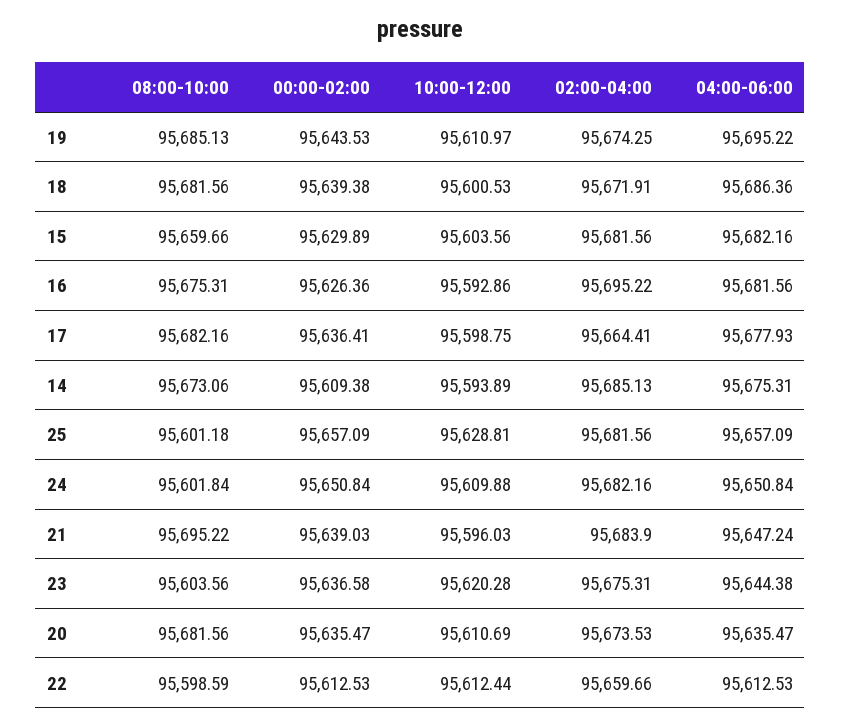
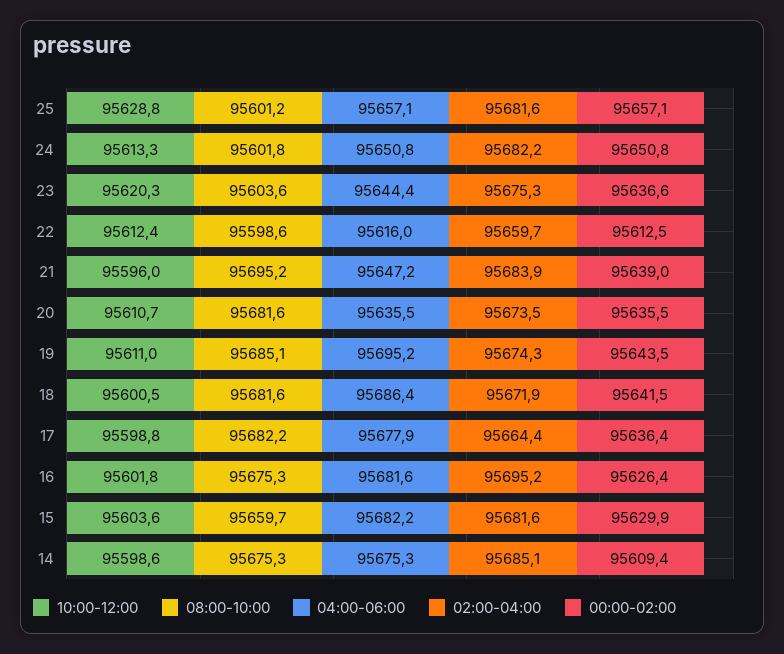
00:00-02:00, 18: 95639.38 -> 95641.5
10:00-12:00, 16: 95592.86 -> 95601.8
08:00-10:00, 14: 95673.06 -> 95675.3
10:00-12:00, 14: 95593.89 -> 95598.6
10:00-12:00, 24: 95609.88 -> 95613.3
04:00-06:00, 22: 95612.53 -> 95616

